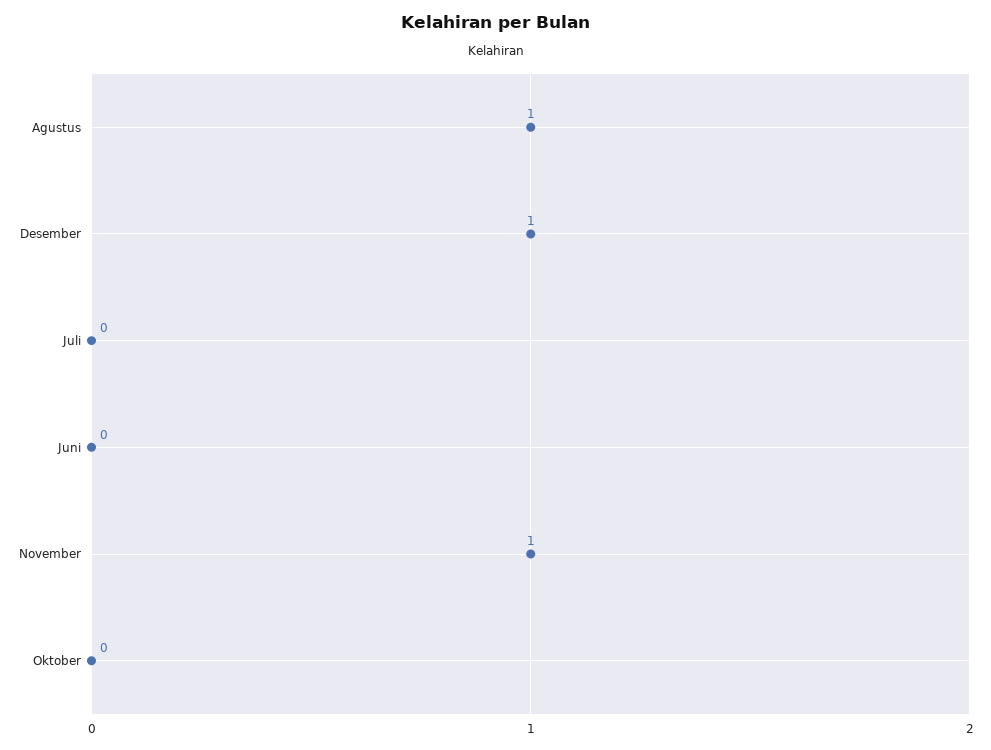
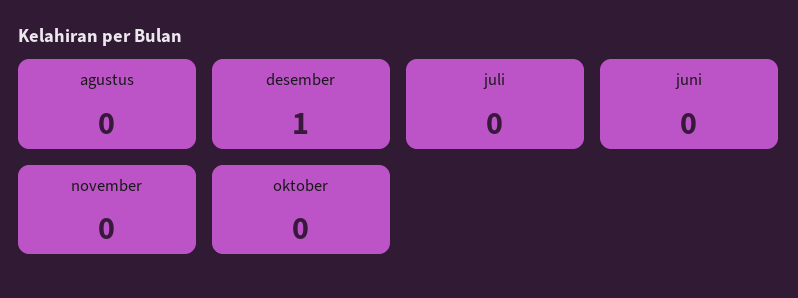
Agustus: 1 -> 0
November: 1 -> 0

